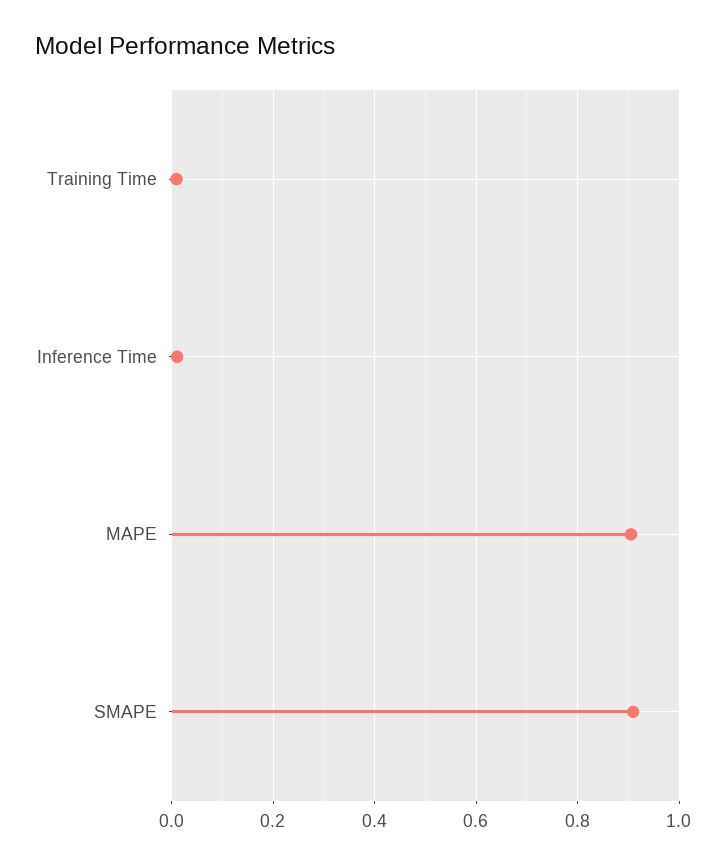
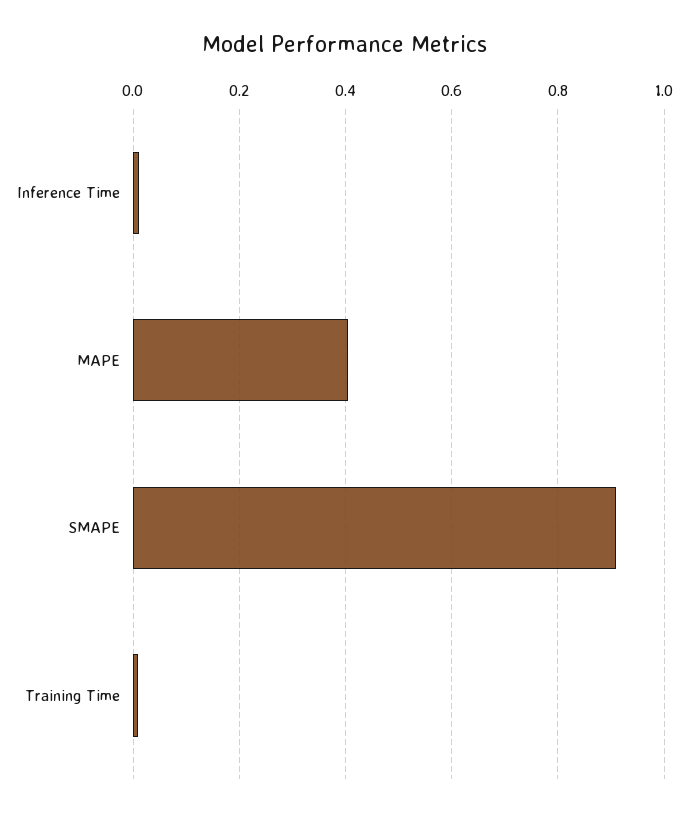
MAPE: 0.9 -> 0.4

